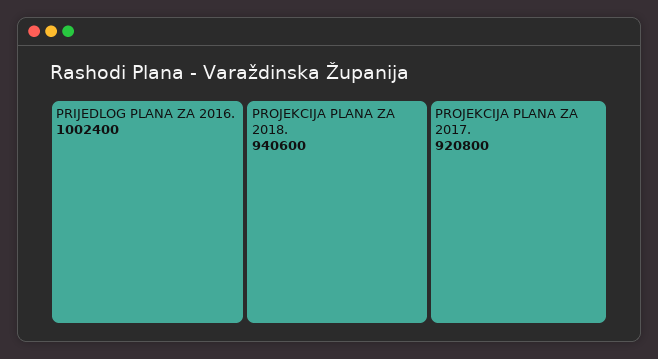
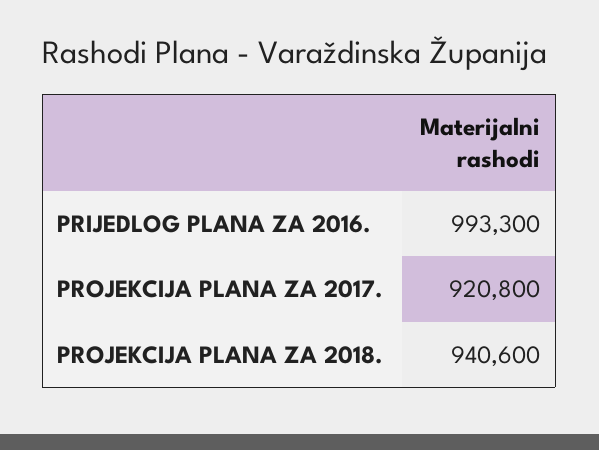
PRIJEDLOG PLANA ZA 2016.: 1002400 -> 993300

